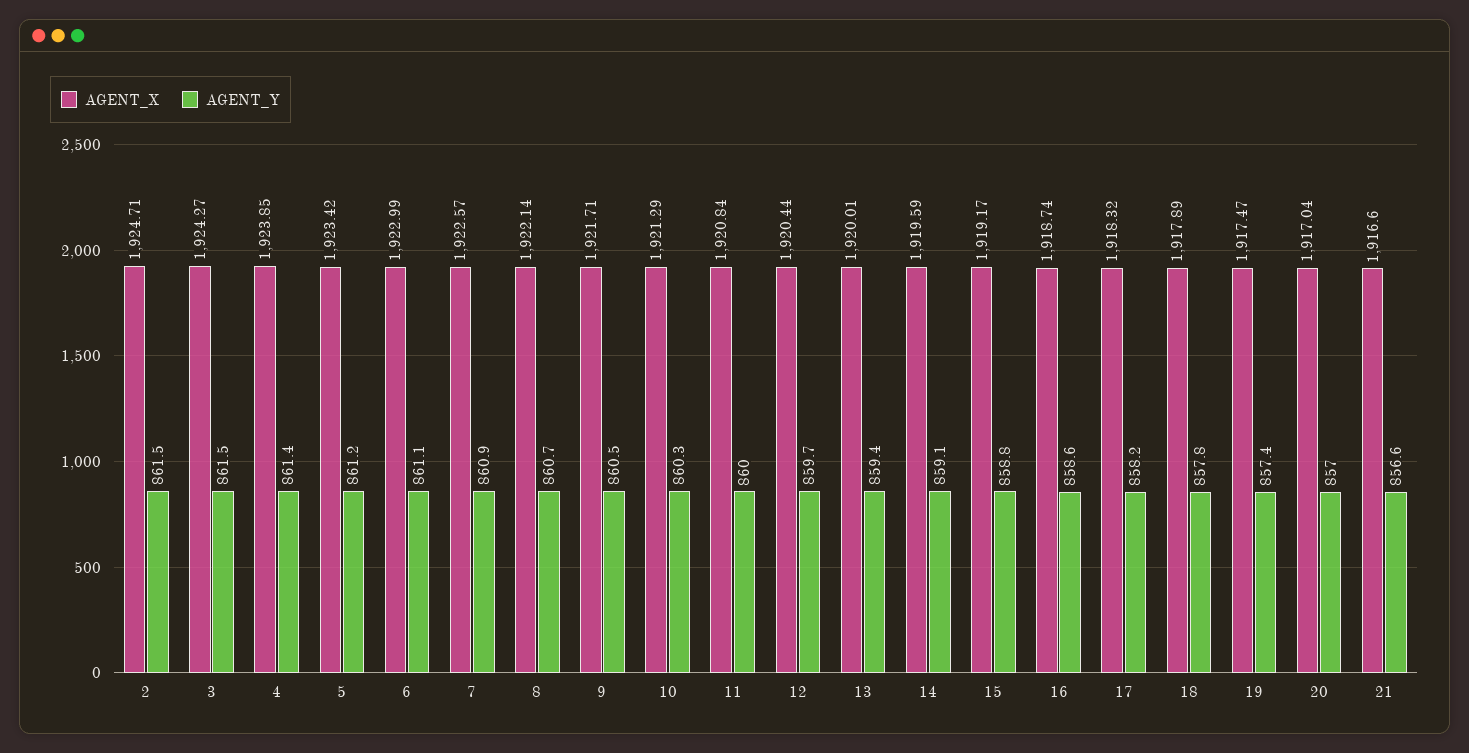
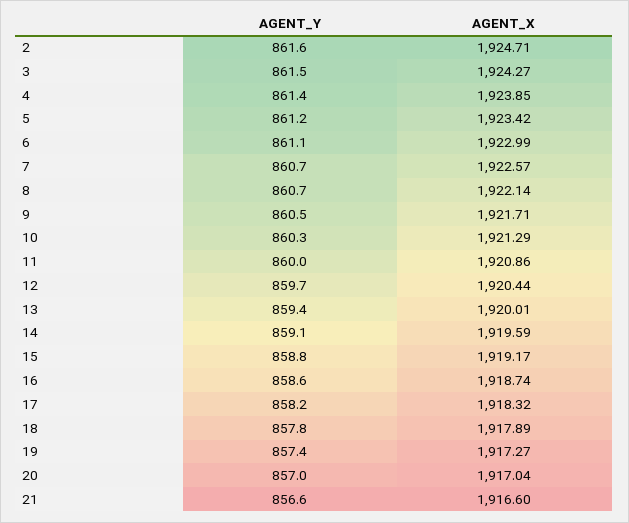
AGENT_Y, 2: 861.5 -> 861.6
AGENT_Y, 7: 860.9 -> 860.7
AGENT_X, 11: 1920.84 -> 1920.86
AGENT_X, 19: 1917.47 -> 1917.27

